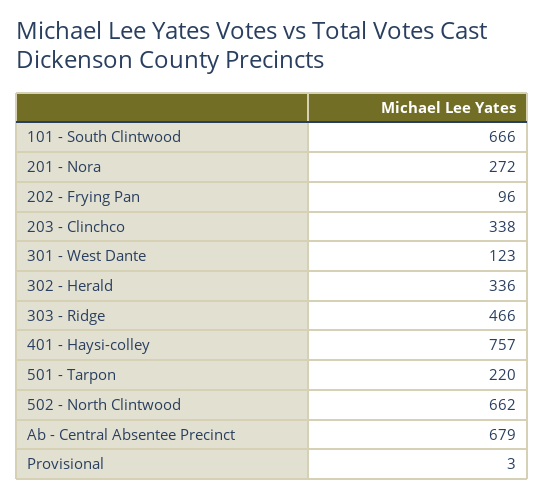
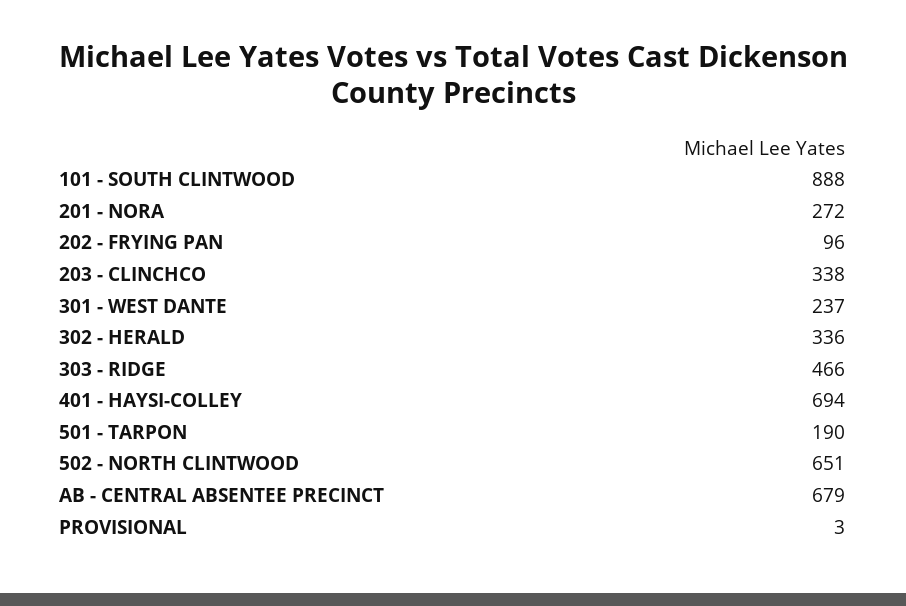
101 - South Clintwood: 666 -> 888
301 - West Dante: 123 -> 237
401 - Haysi-colley: 757 -> 694
501 - Tarpon: 220 -> 190
502 - North Clintwood: 662 -> 651

